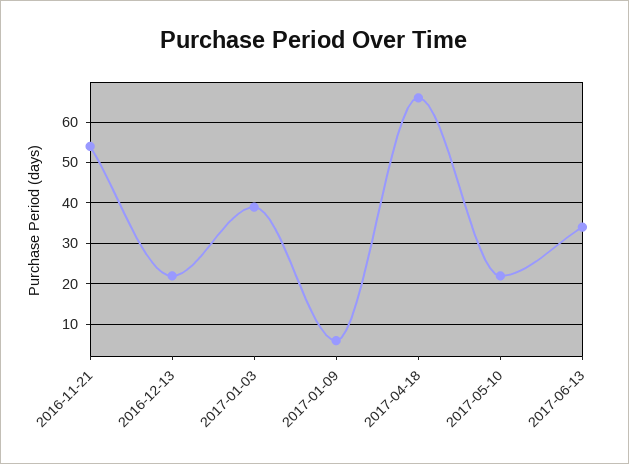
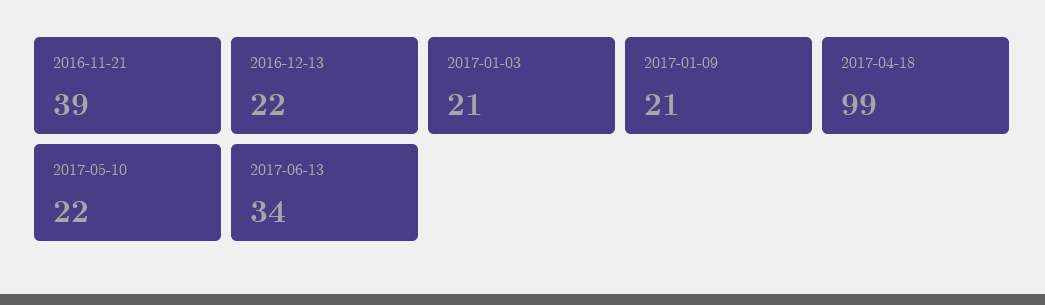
2016-11-21: 55 -> 39
2017-01-03: 40 -> 21
2017-01-09: 5 -> 21
2017-04-18: 65 -> 99

